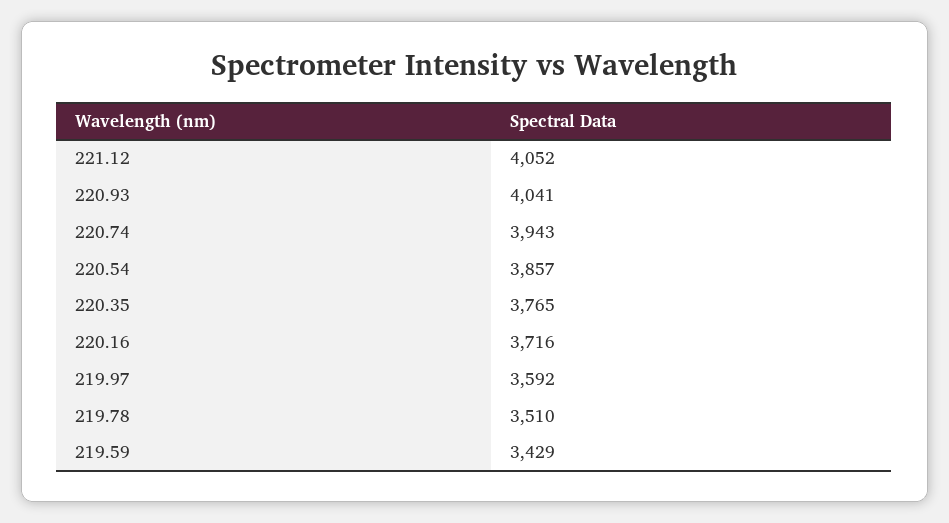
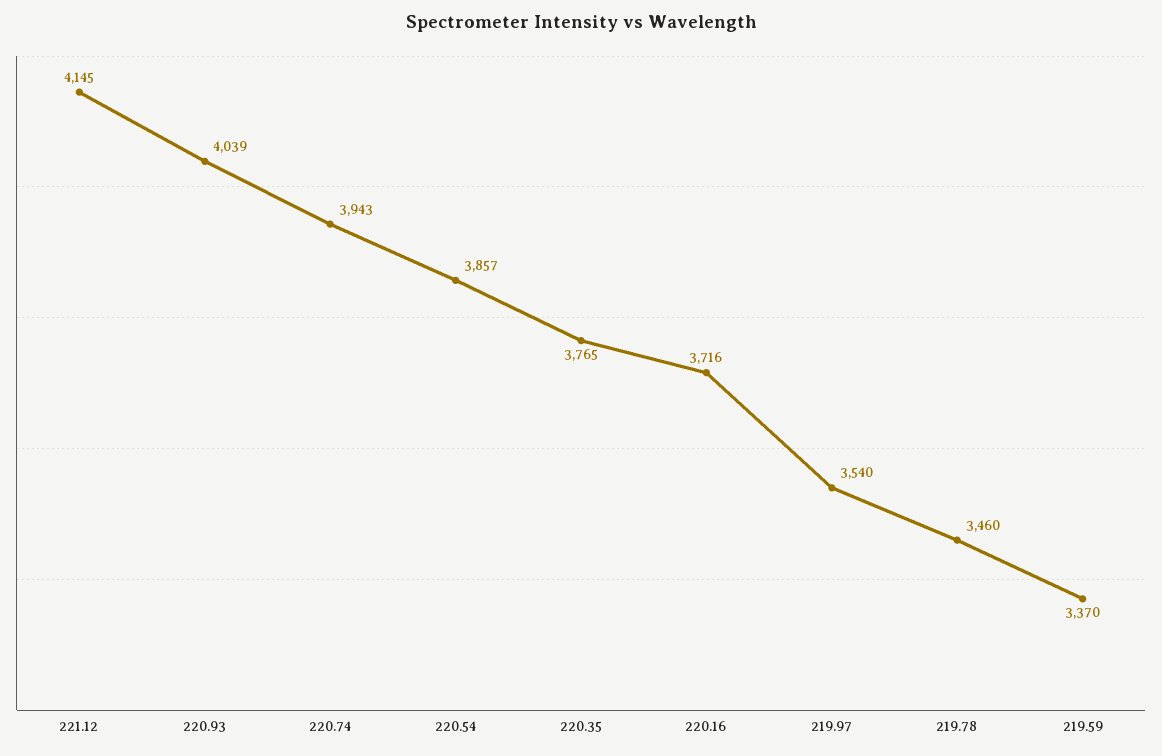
221.12: 4052 -> 4145
220.93: 4041 -> 4039
219.97: 3592 -> 3540
219.78: 3510 -> 3460
219.59: 3429 -> 3370

